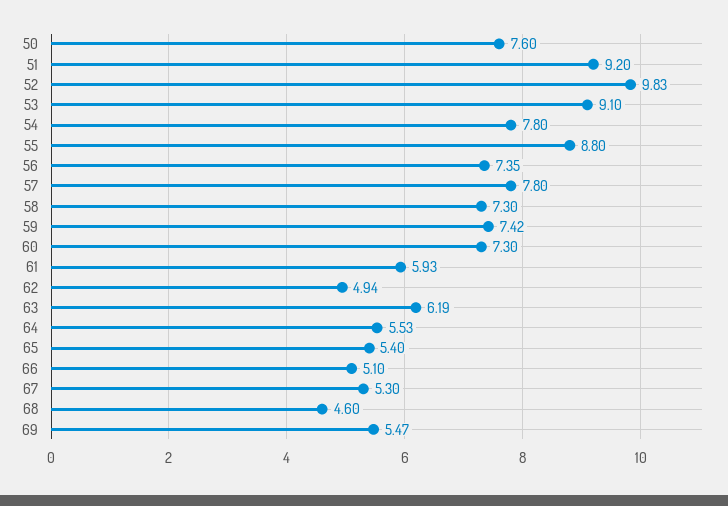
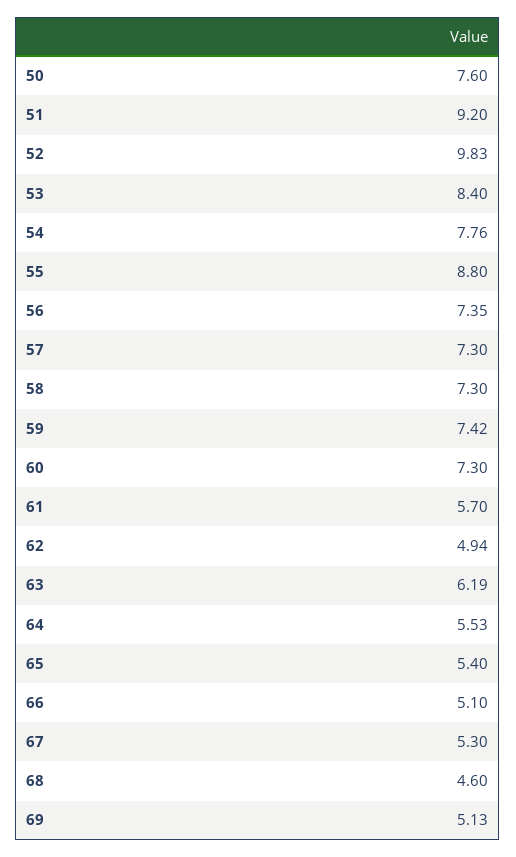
53: 9.1 -> 8.4
54: 7.8 -> 7.76
57: 7.8 -> 7.3
61: 5.93 -> 5.7
69: 5.47 -> 5.13

